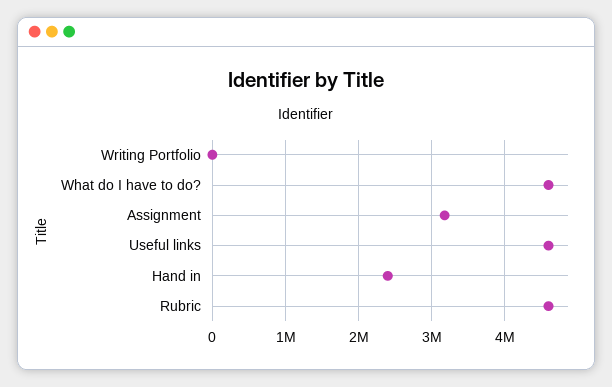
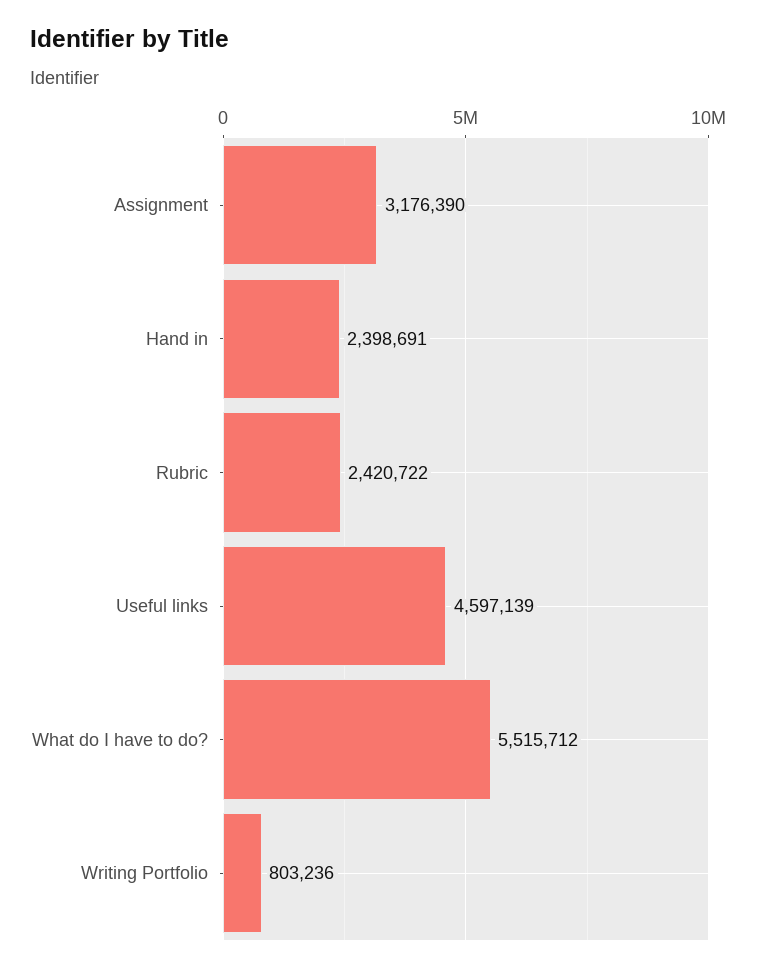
Writing Portfolio: 0 -> 803236
What do I have to do?: 4600000 -> 5515712
Rubric: 4600000 -> 2420722

